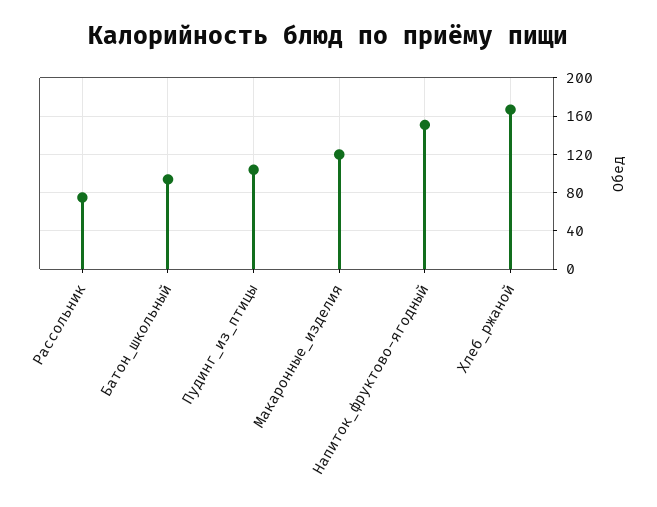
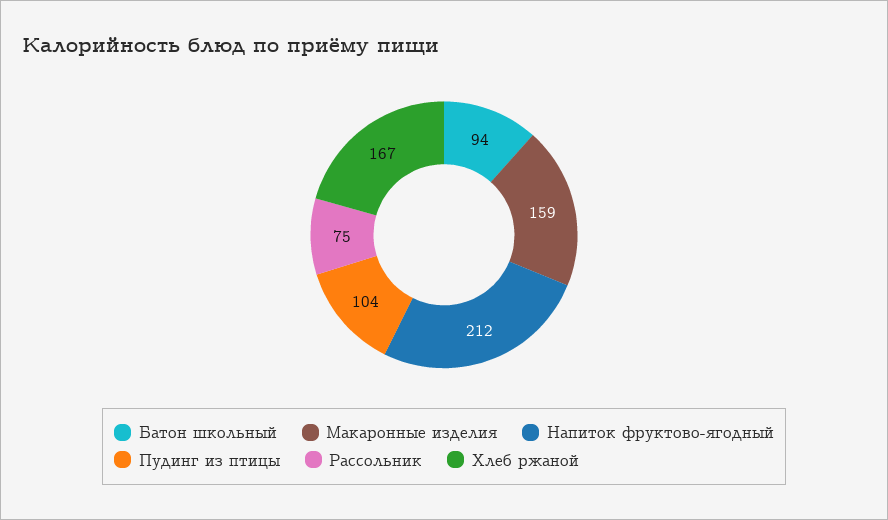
Макаронные_изделия: 120 -> 159
Напиток_фруктово-ягодный: 150 -> 212

